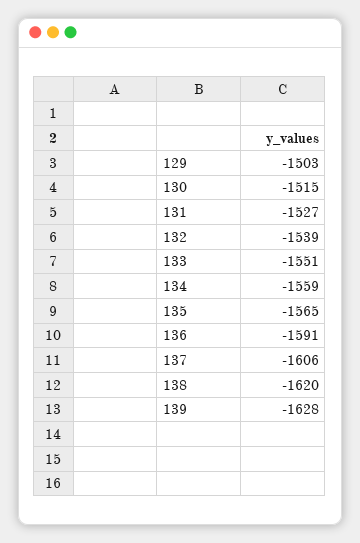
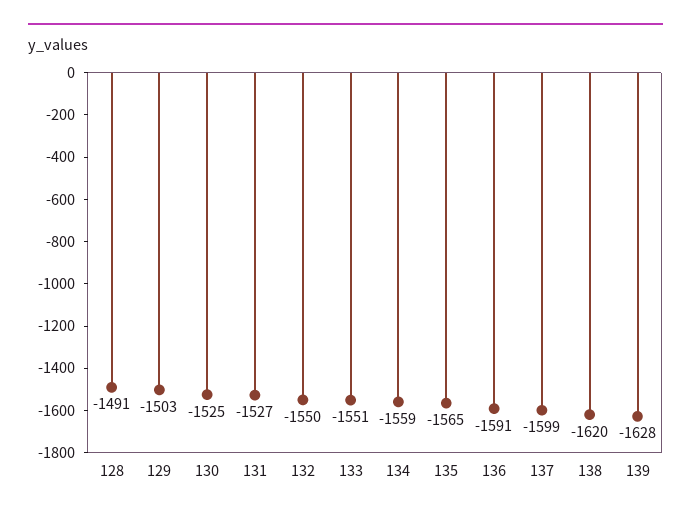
130: -1515 -> -1525
132: -1539 -> -1550
137: -1606 -> -1599
128: none -> -1491

